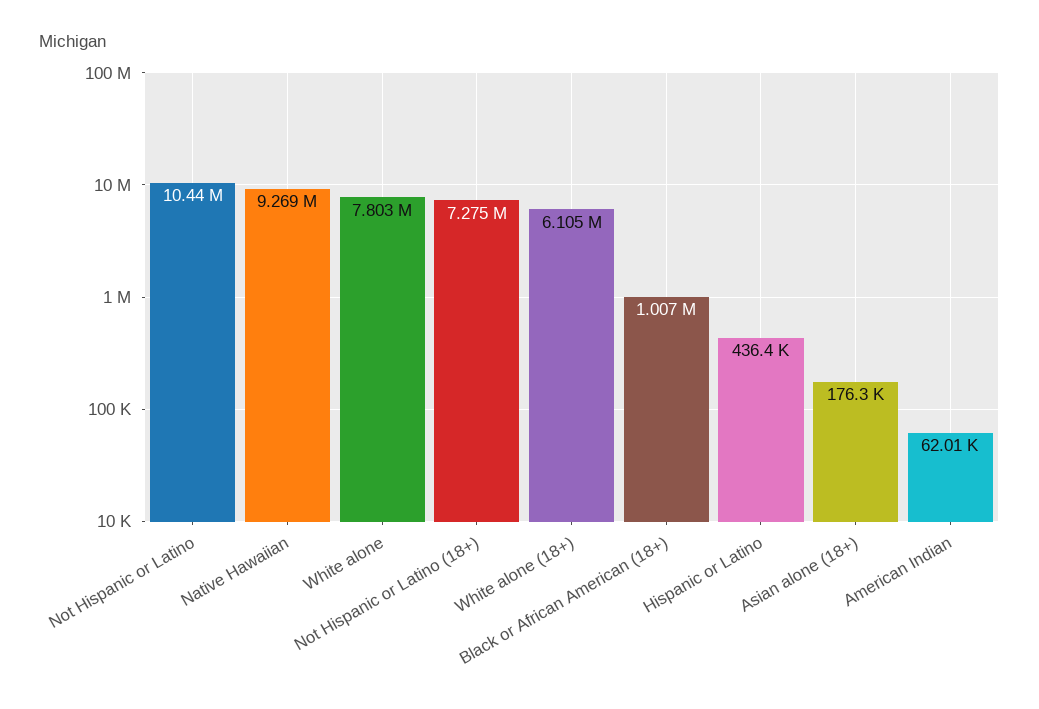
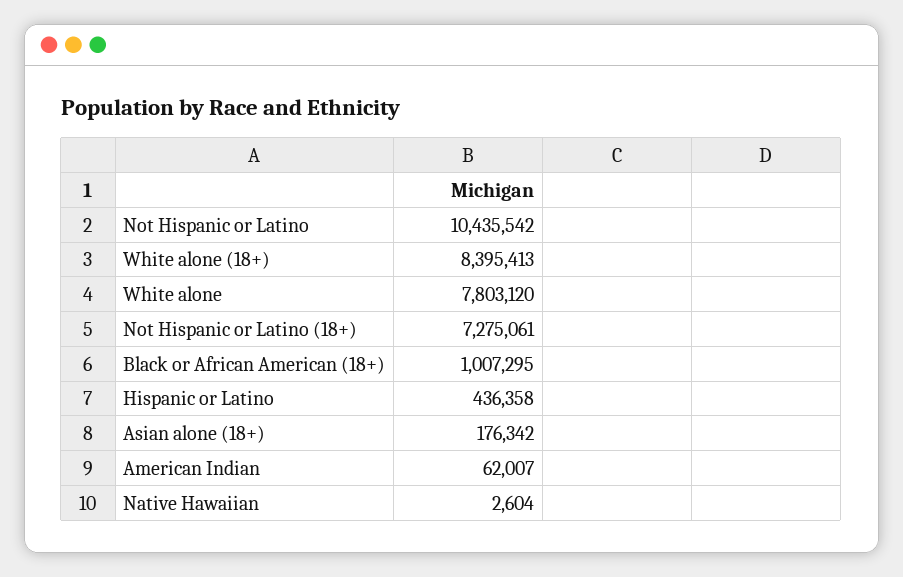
Native Hawaiian: 9269000 -> 2604
White alone (18+): 6105000 -> 8395413

